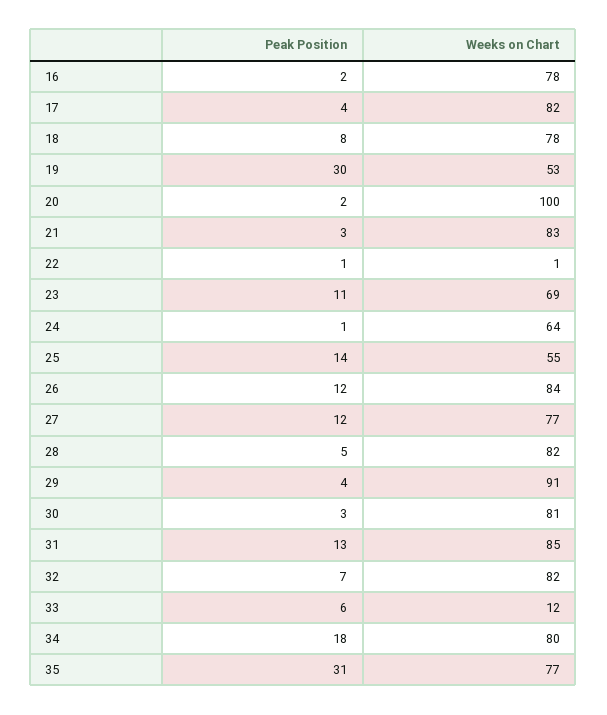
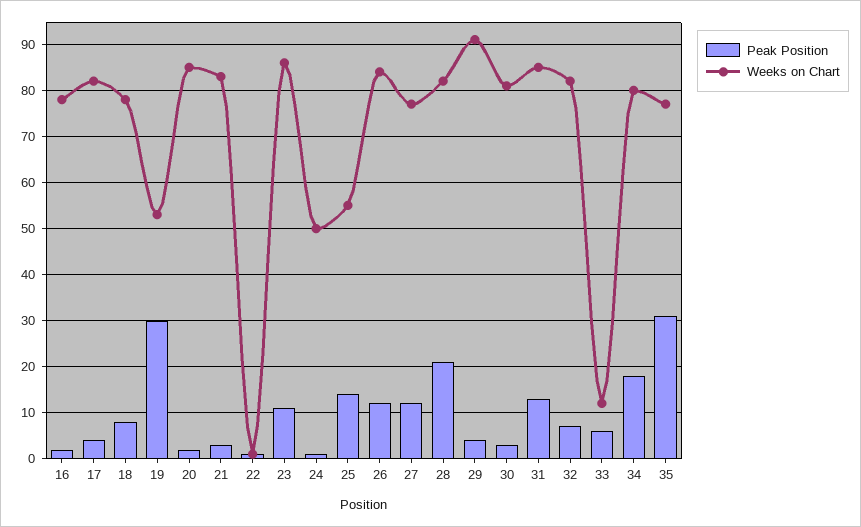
Weeks on Chart, 20: 100 -> 85
Weeks on Chart, 23: 69 -> 85
Weeks on Chart, 24: 64 -> 50
Peak Position, 28: 5 -> 20

